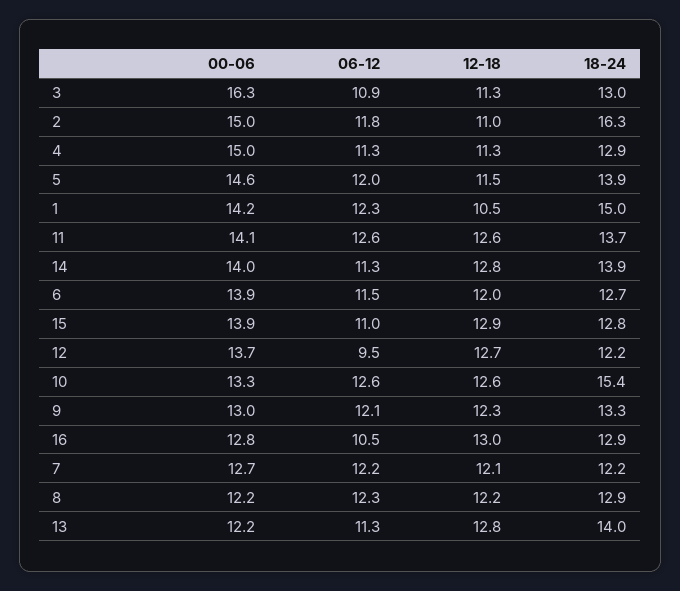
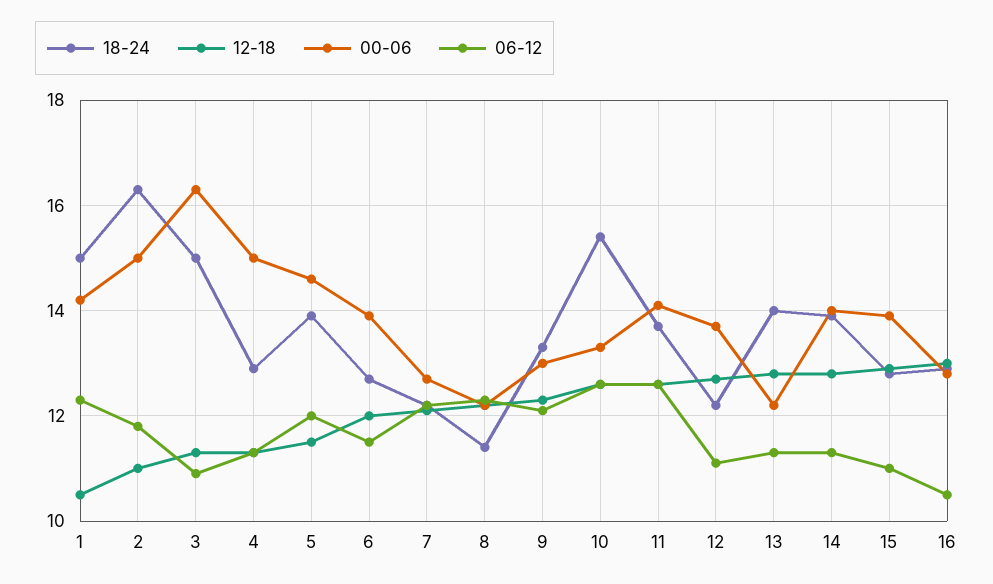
18-24, 3: 13 -> 15
06-12, 12: 9.5 -> 11
18-24, 8: 12.9 -> 11.5

